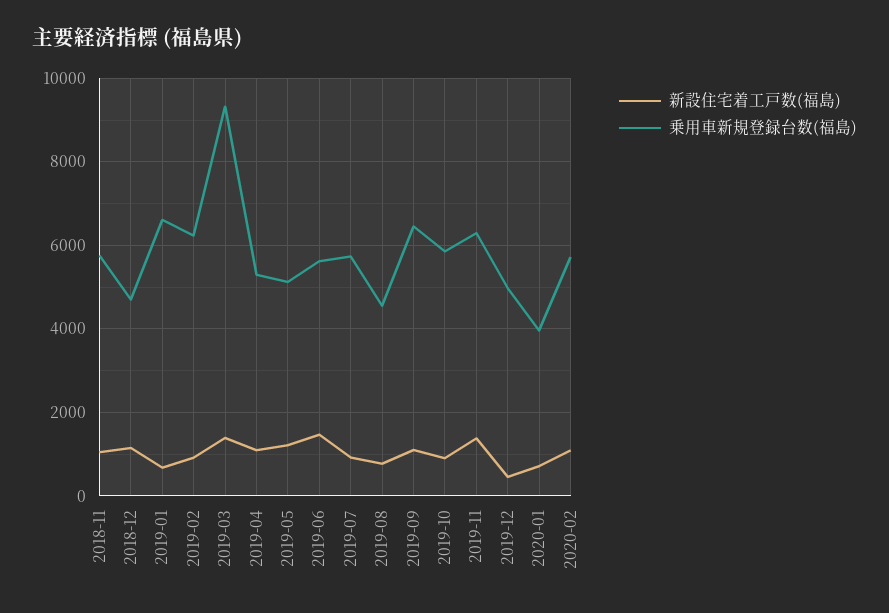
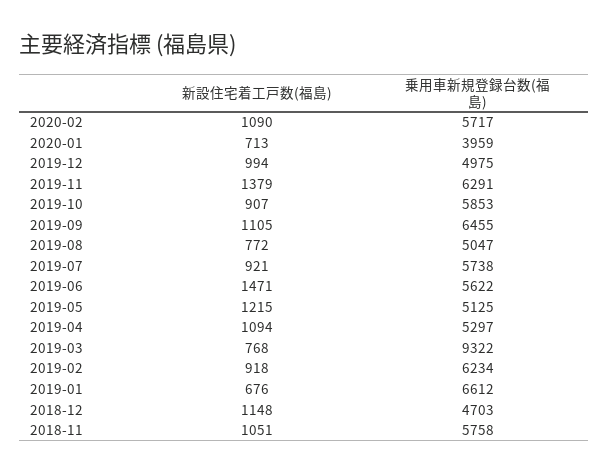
新設住宅着工戸数(福島), 2019-03: 1400 -> 768
乗用車新規登録台数(福島), 2019-08: 4600 -> 5047
新設住宅着工戸数(福島), 2019-12: 400 -> 994

